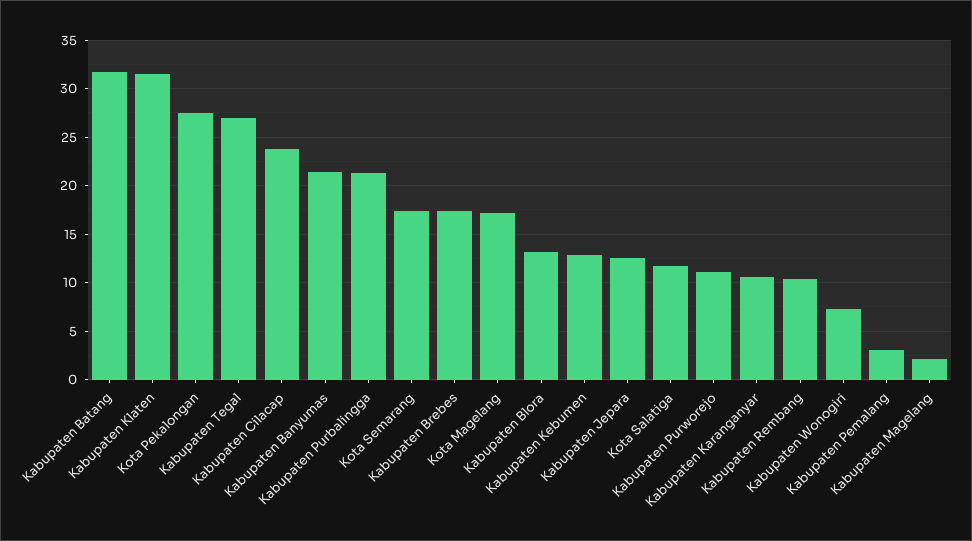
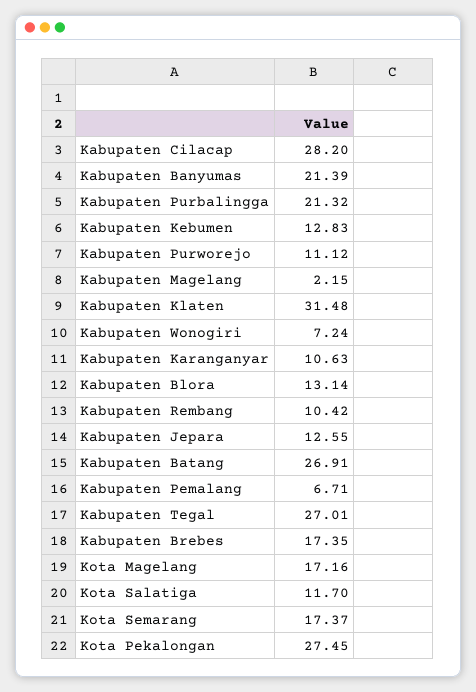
Kabupaten Batang: 32 -> 26.91
Kabupaten Cilacap: 24 -> 28.2
Kabupaten Pemalang: 3 -> 6.71

